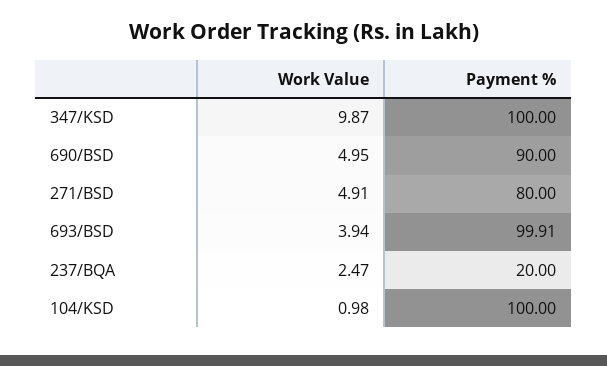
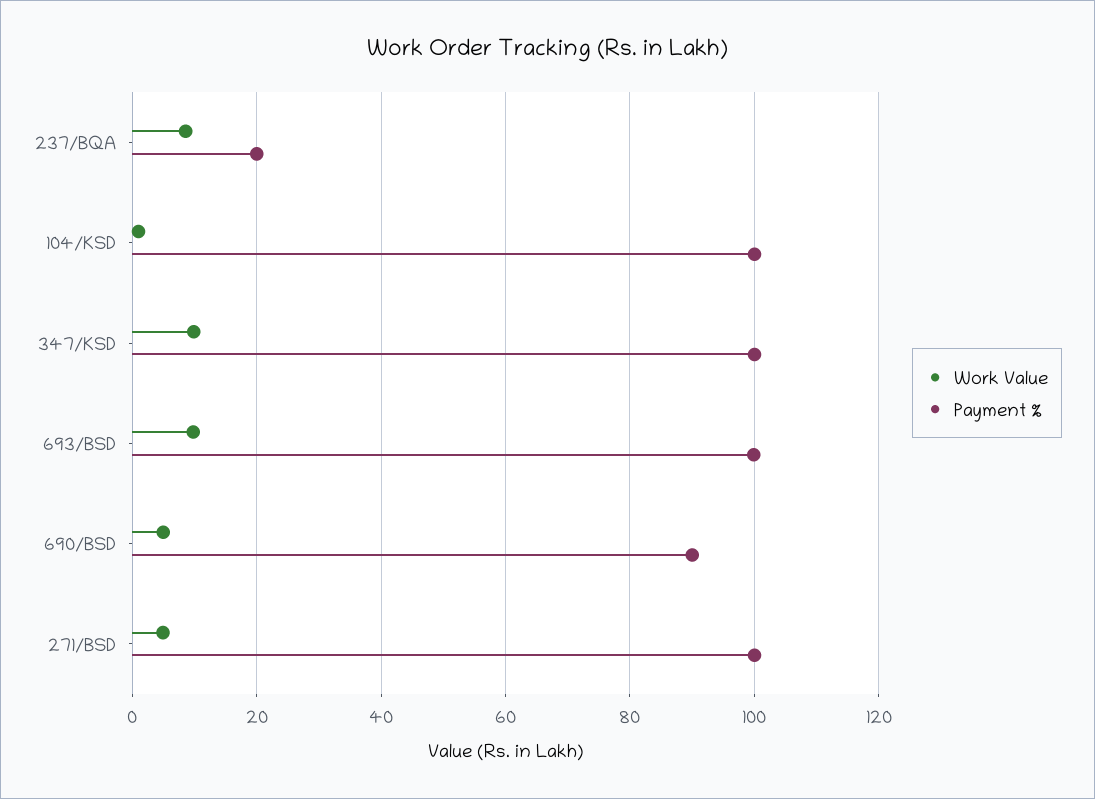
Payment %, 271/BSD: 80 -> 100
Work Value, 693/BSD: 3.94 -> 10
Work Value, 237/BQA: 2.47 -> 8

